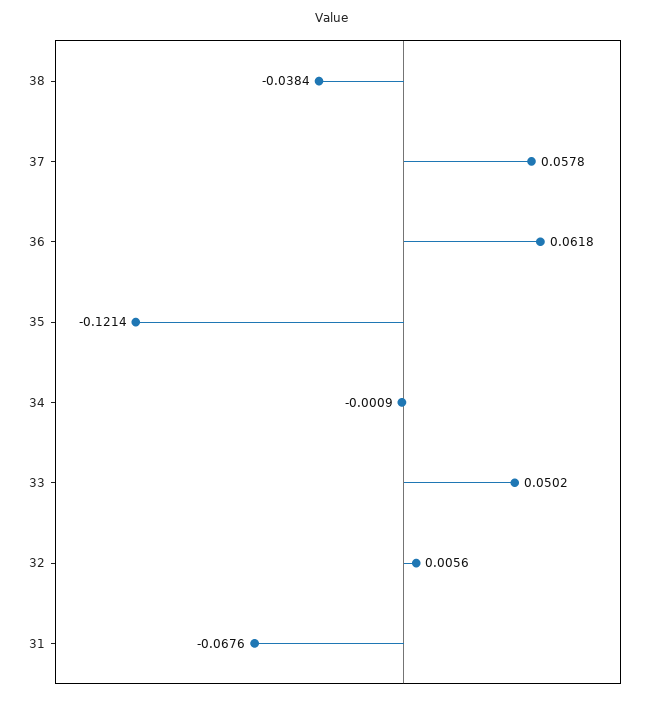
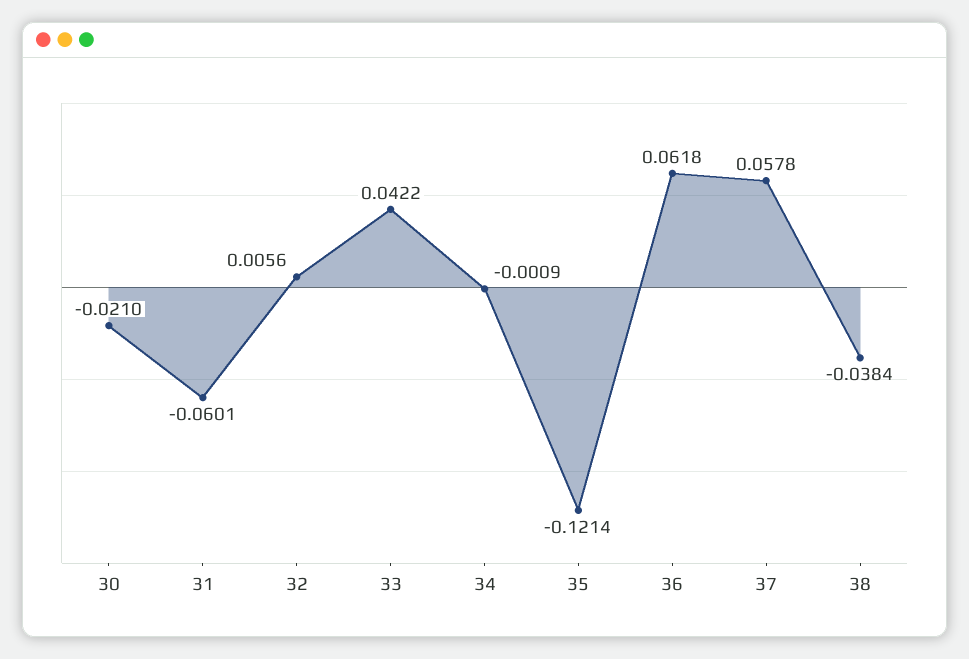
33: 0.0502 -> 0.0422
31: -0.0676 -> -0.0601
30: none -> -0.021

